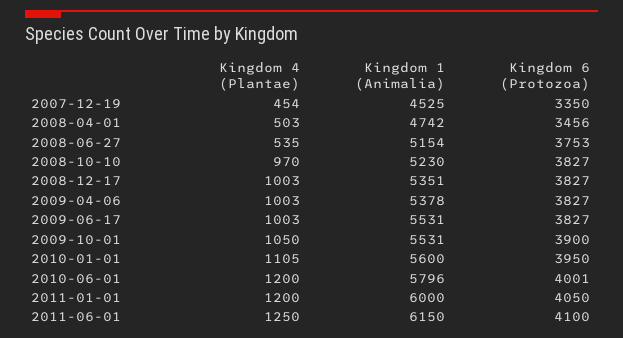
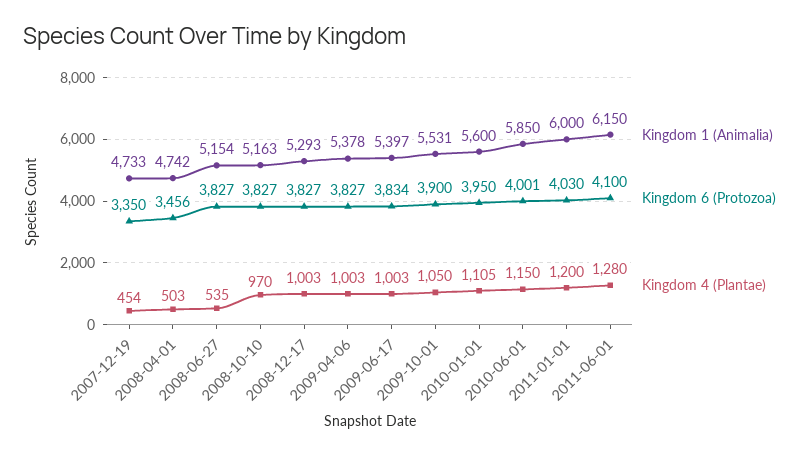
Kingdom 1 (Animalia), 2007-12-19: 4525 -> 4733
Kingdom 6 (Protozoa), 2008-06-27: 3753 -> 3827
Kingdom 1 (Animalia), 2008-10-10: 5230 -> 5163
Kingdom 1 (Animalia), 2008-12-17: 5351 -> 5293
Kingdom 1 (Animalia), 2009-06-17: 5531 -> 5397
Kingdom 6 (Protozoa), 2009-06-17: 3827 -> 3834
Kingdom 4 (Plantae), 2010-06-01: 1200 -> 1150
Kingdom 1 (Animalia), 2010-06-01: 5796 -> 5850
Kingdom 6 (Protozoa), 2011-01-01: 4050 -> 4030
Kingdom 4 (Plantae), 2011-06-01: 1250 -> 1280

